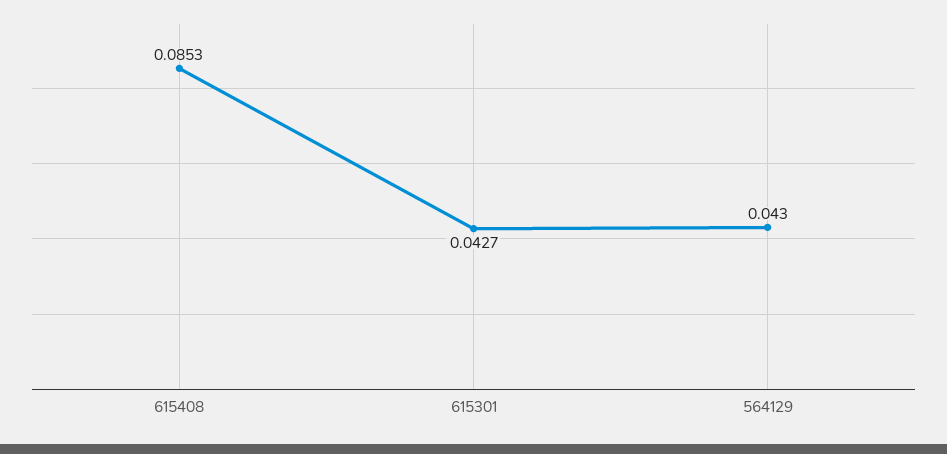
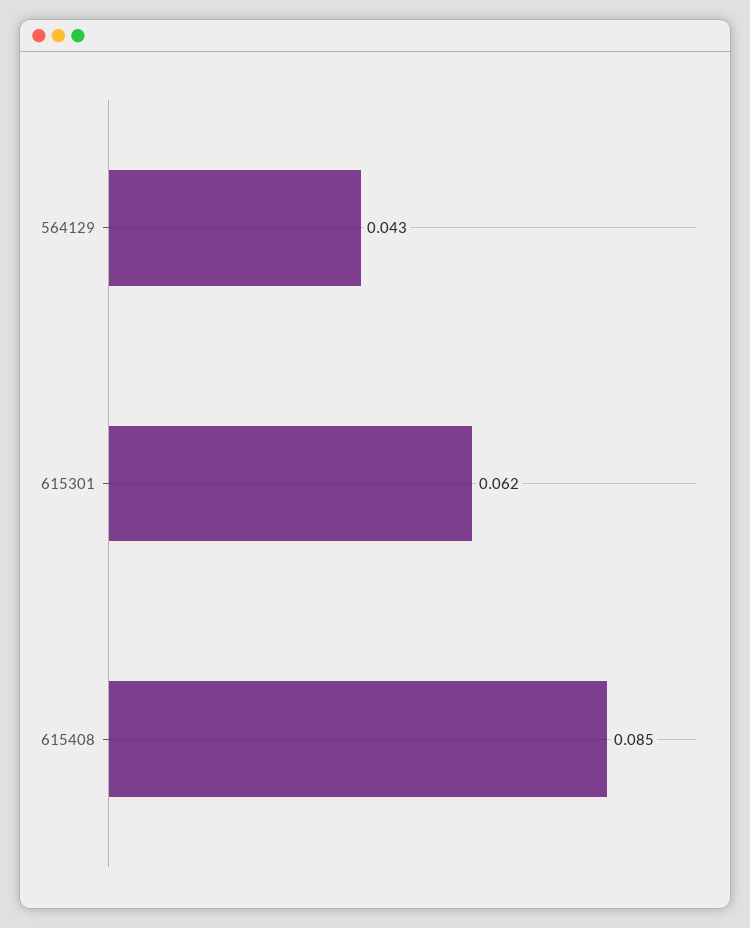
615301: 0.0427 -> 0.062

